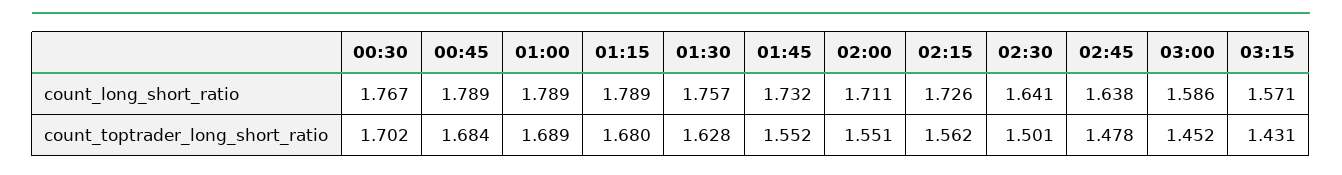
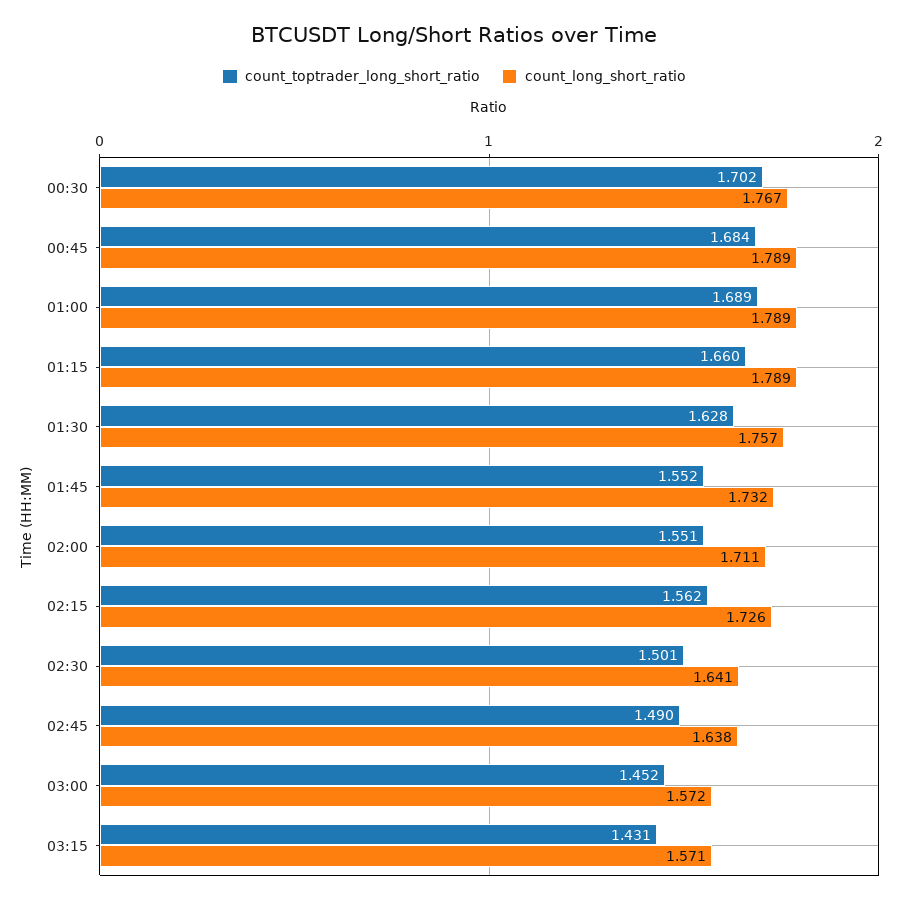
count_long_short_ratio, 03:00: 1.586 -> 1.572
count_toptrader_long_short_ratio, 01:15: 1.68 -> 1.66
count_toptrader_long_short_ratio, 02:45: 1.478 -> 1.49

